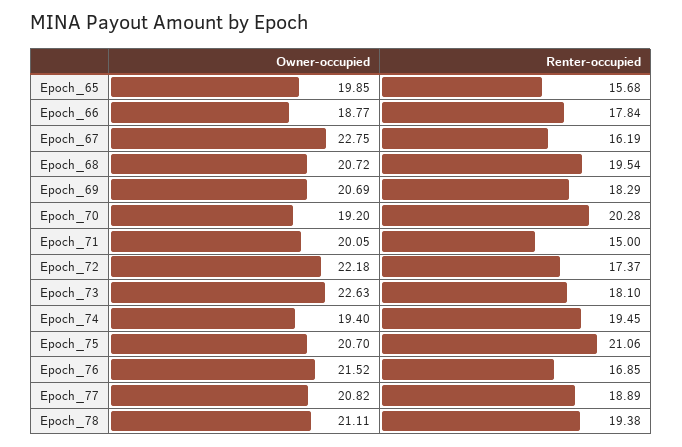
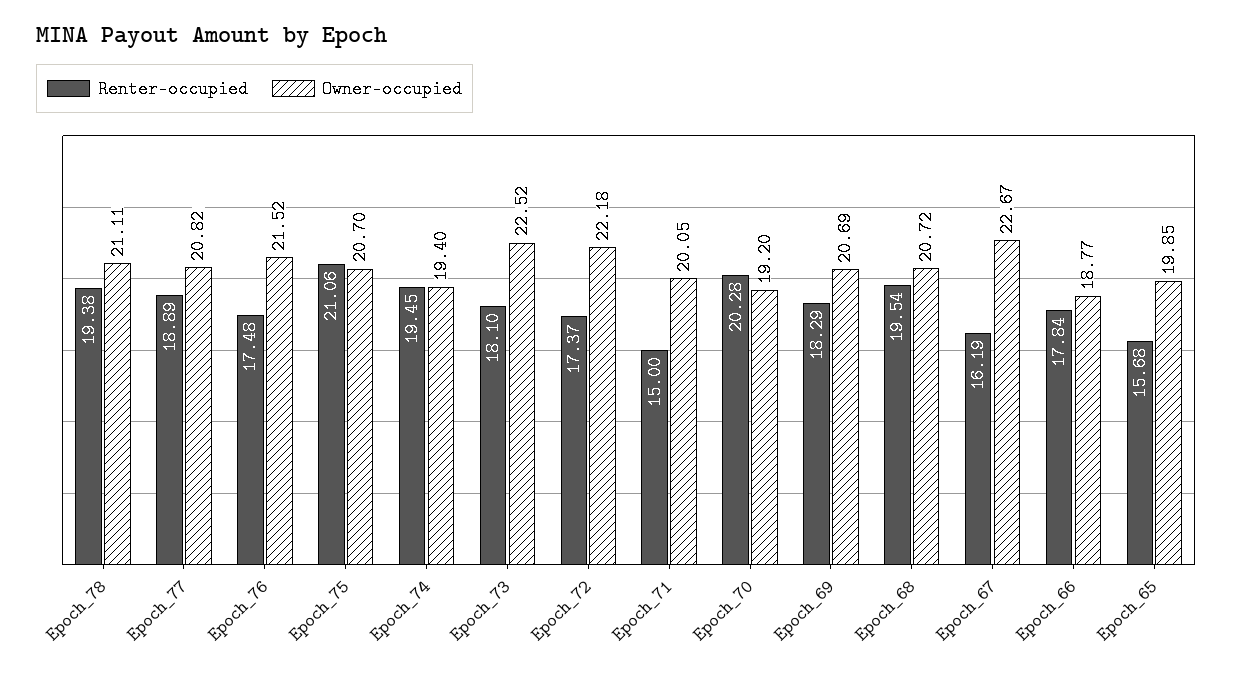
Owner-occupied, Epoch_67: 22.75 -> 22.67
Owner-occupied, Epoch_73: 22.63 -> 22.52
Renter-occupied, Epoch_76: 16.85 -> 17.48

